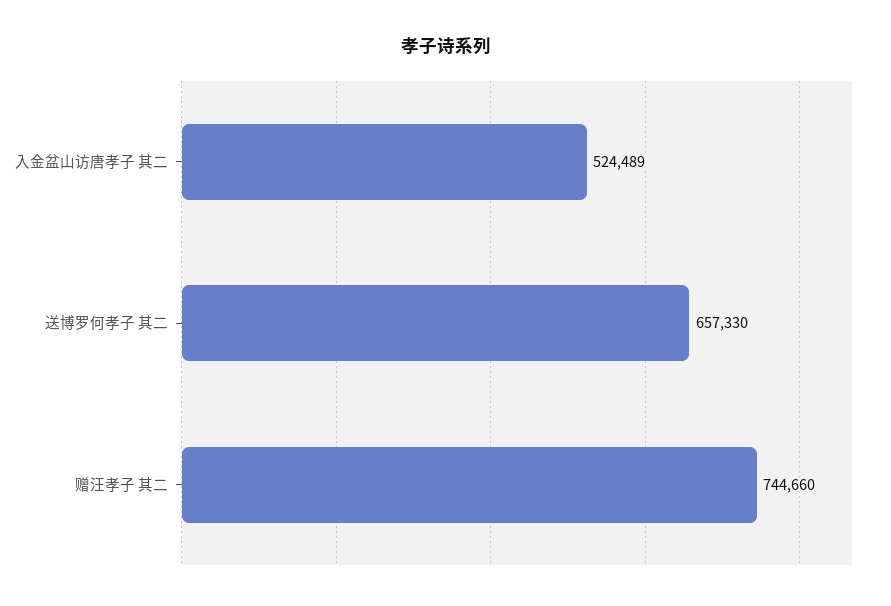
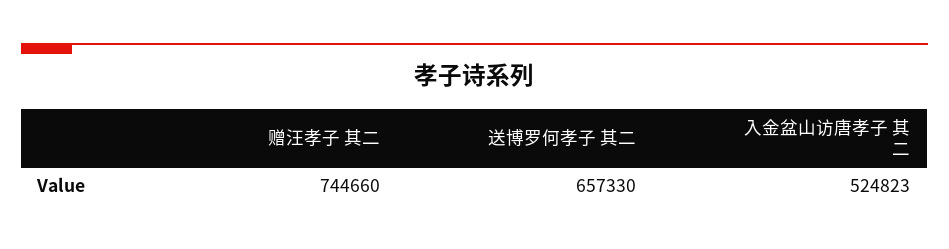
入金盆山访唐孝子 其二: 524489 -> 524823

